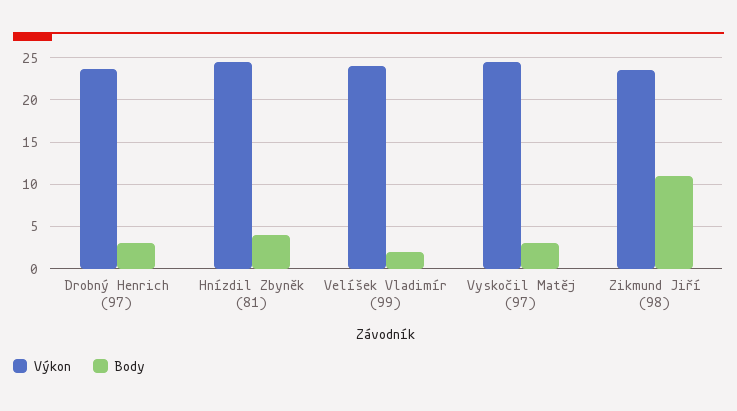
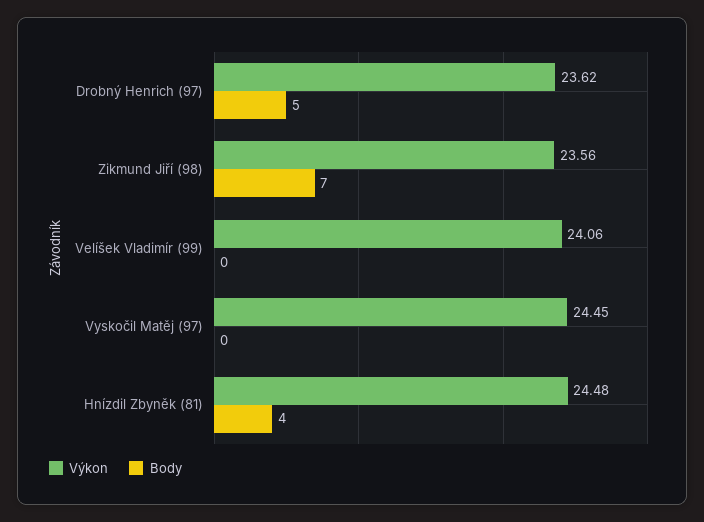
Body, Drobný Henrich (97): 3 -> 5
Body, Velíšek Vladimír (99): 2 -> 0
Body, Vyskočil Matěj (97): 3 -> 0
Body, Zikmund Jiří (98): 11 -> 7

